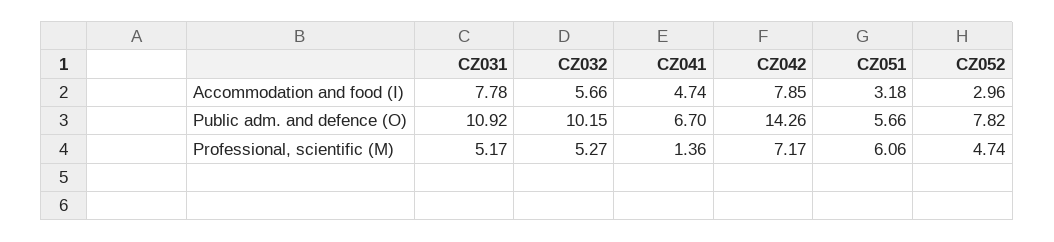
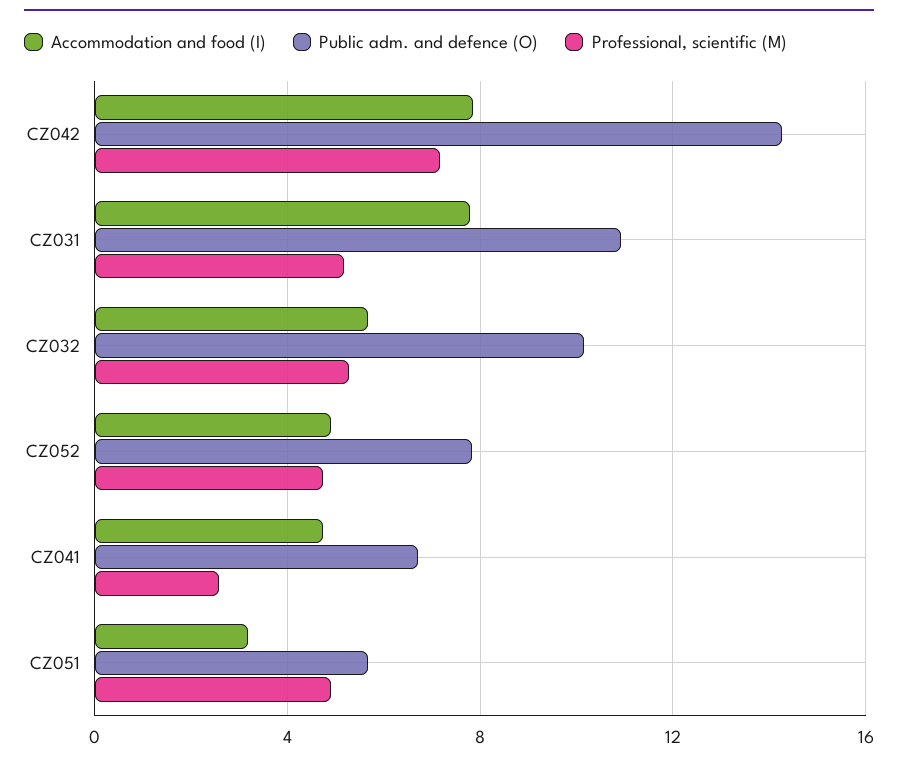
Accommodation and food (I), CZ052: 2.96 -> 5
Professional, scientific (M), CZ041: 1.36 -> 2.5
Professional, scientific (M), CZ051: 6.06 -> 5

